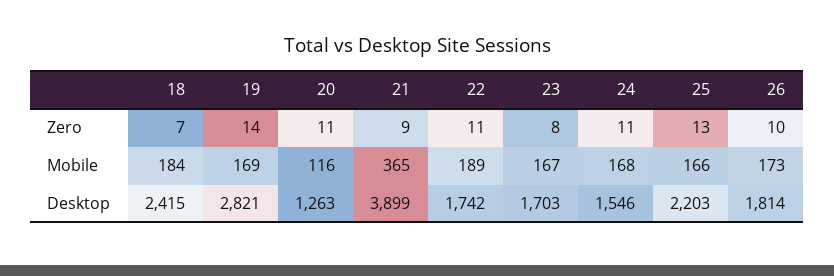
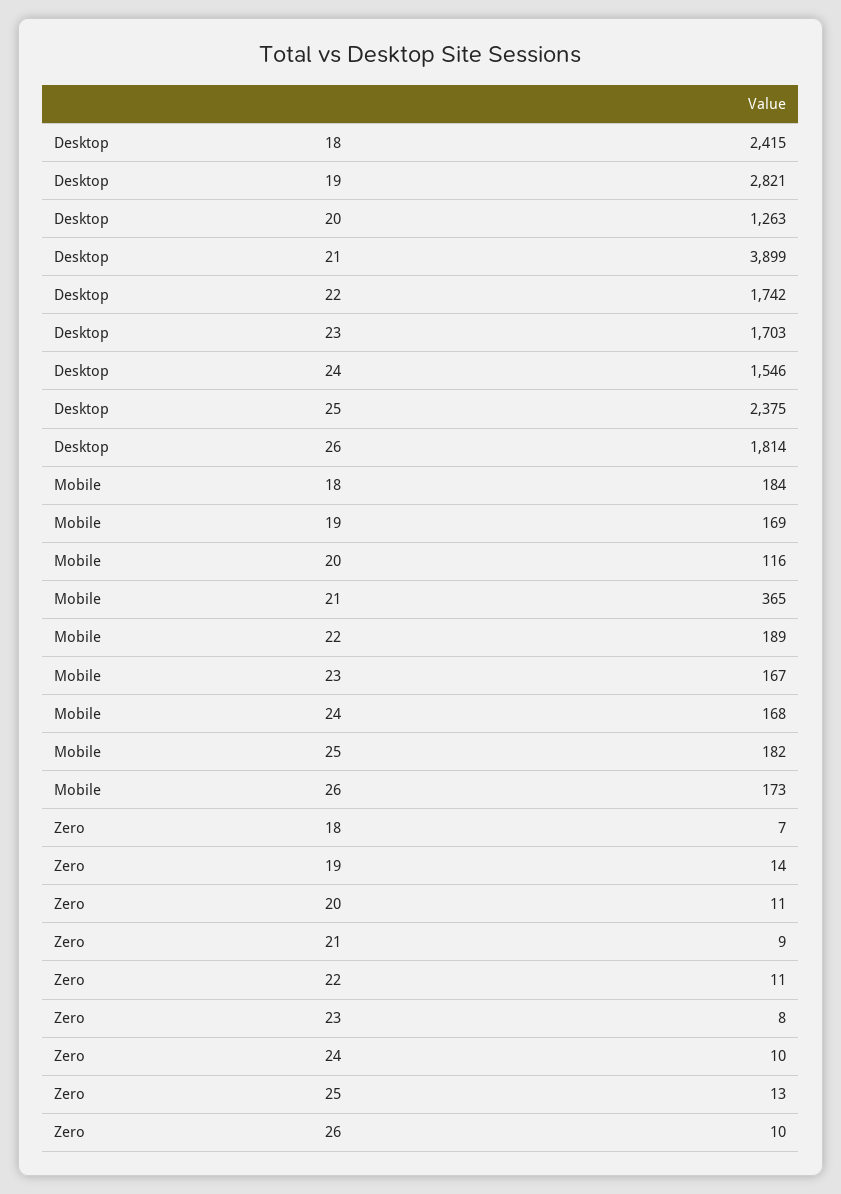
24, Zero: 11 -> 10
25, Mobile: 166 -> 182
25, Desktop: 2203 -> 2375

